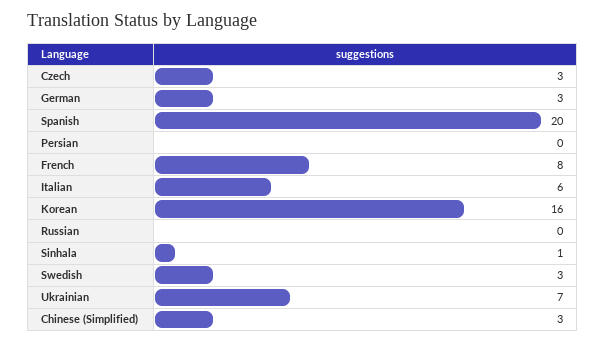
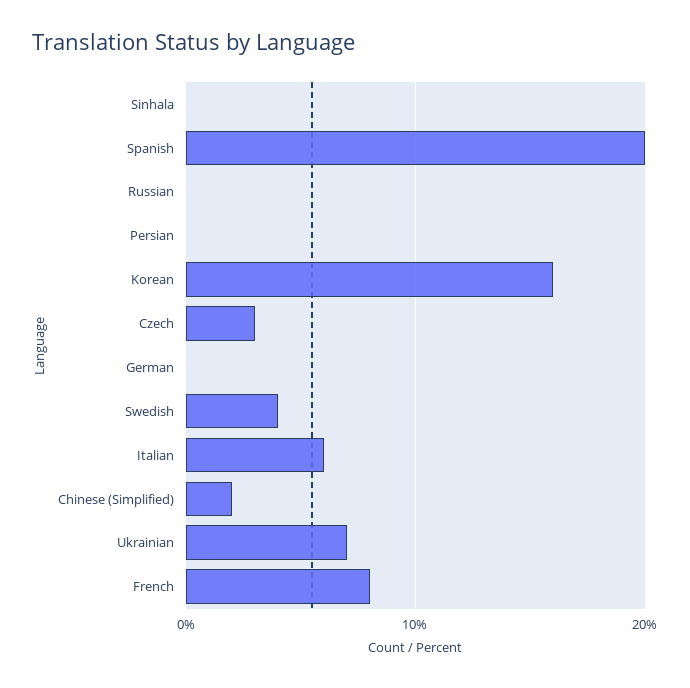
German: 3 -> 0
Sinhala: 1 -> 0
Swedish: 3 -> 4
Chinese (Simplified): 3 -> 2

